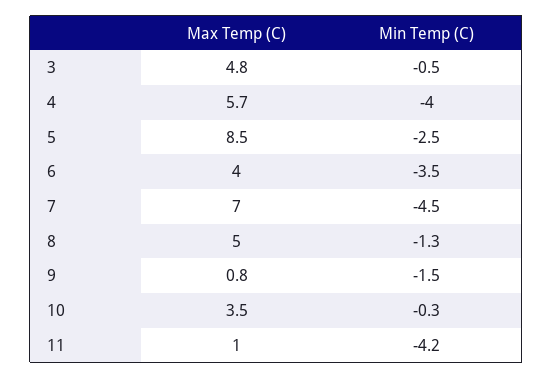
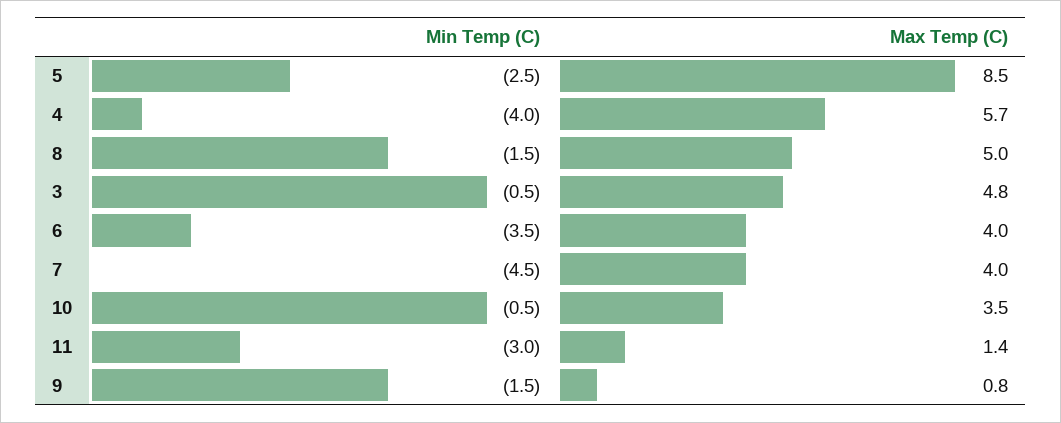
Max Temp (C), 7: 7 -> 4
Min Temp (C), 8: -1.3 -> -1.5
Min Temp (C), 10: -0.3 -> -0.5
Max Temp (C), 11: 1 -> 1.4
Min Temp (C), 11: -4.2 -> -3

